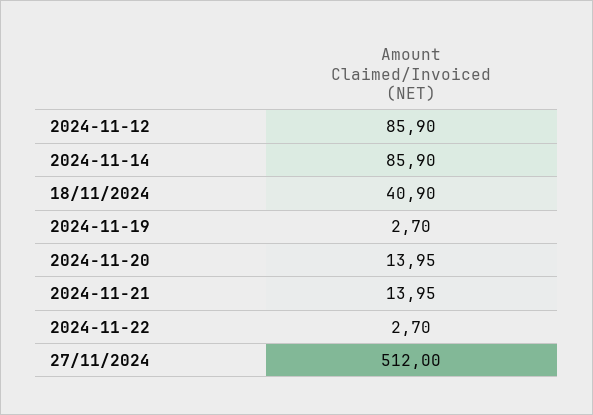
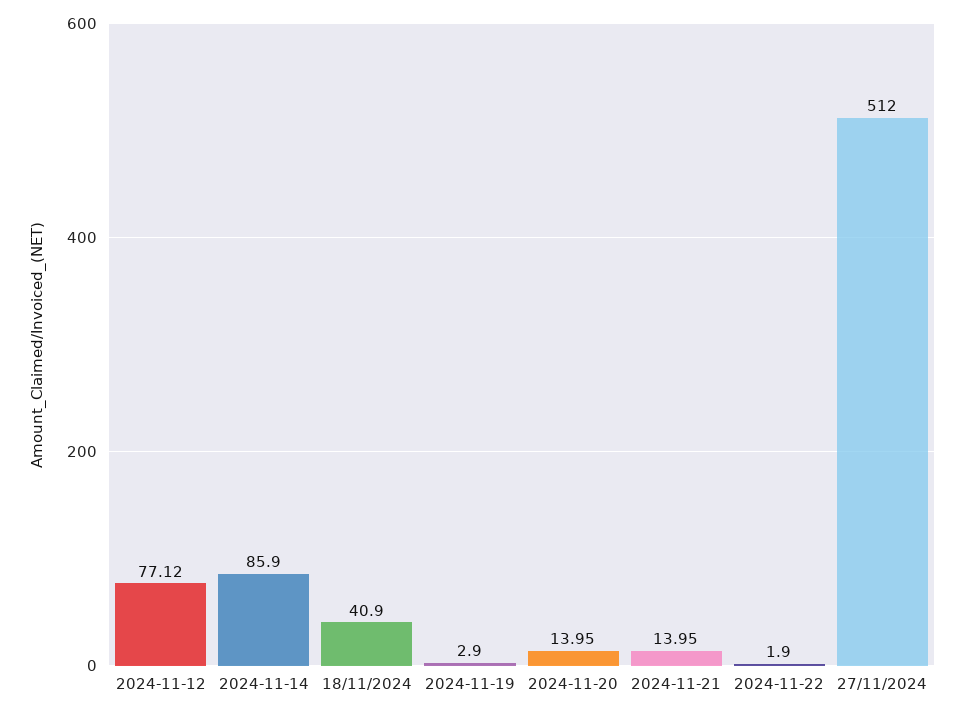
2024-11-12: 85.9 -> 77.12
2024-11-19: 2.7 -> 2.9
2024-11-22: 2.7 -> 1.9

